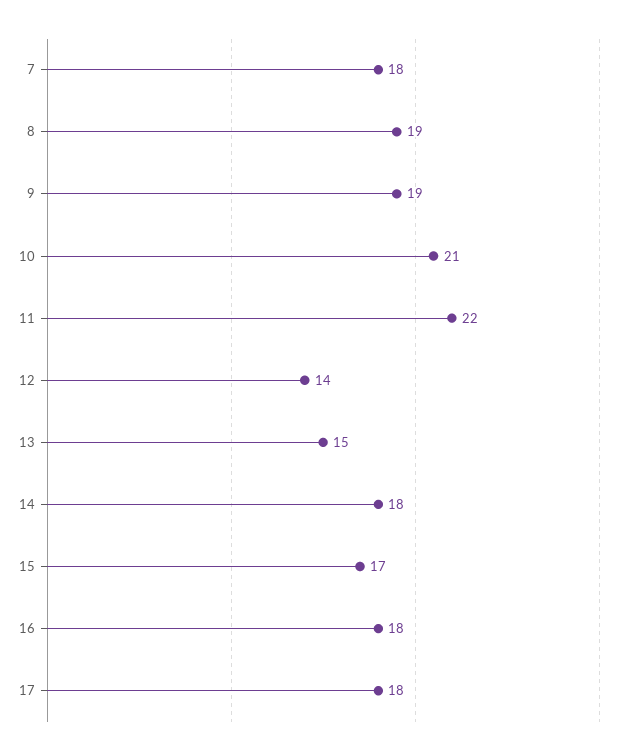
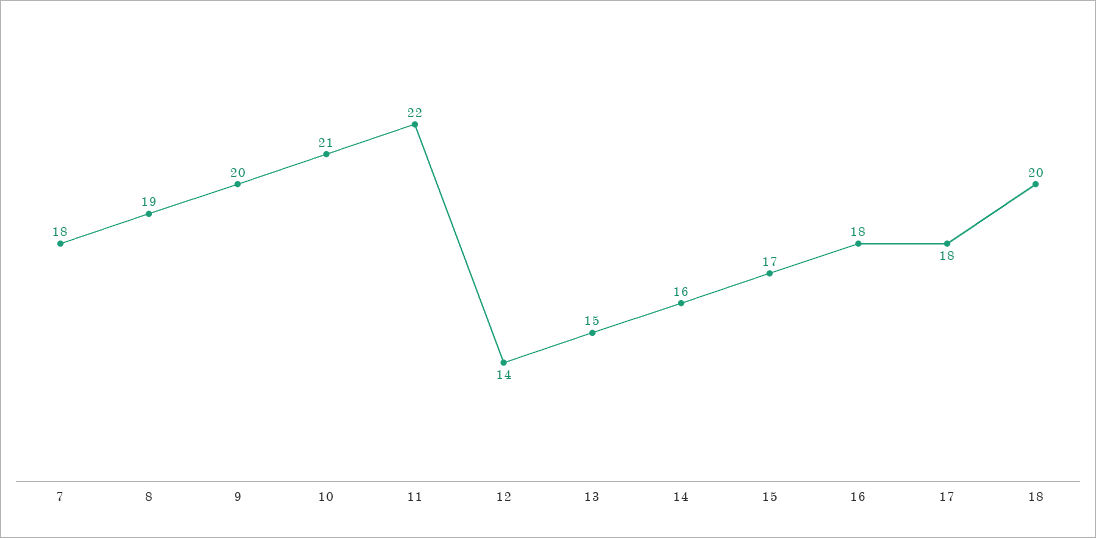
9: 19 -> 20
14: 18 -> 16
18: none -> 20

